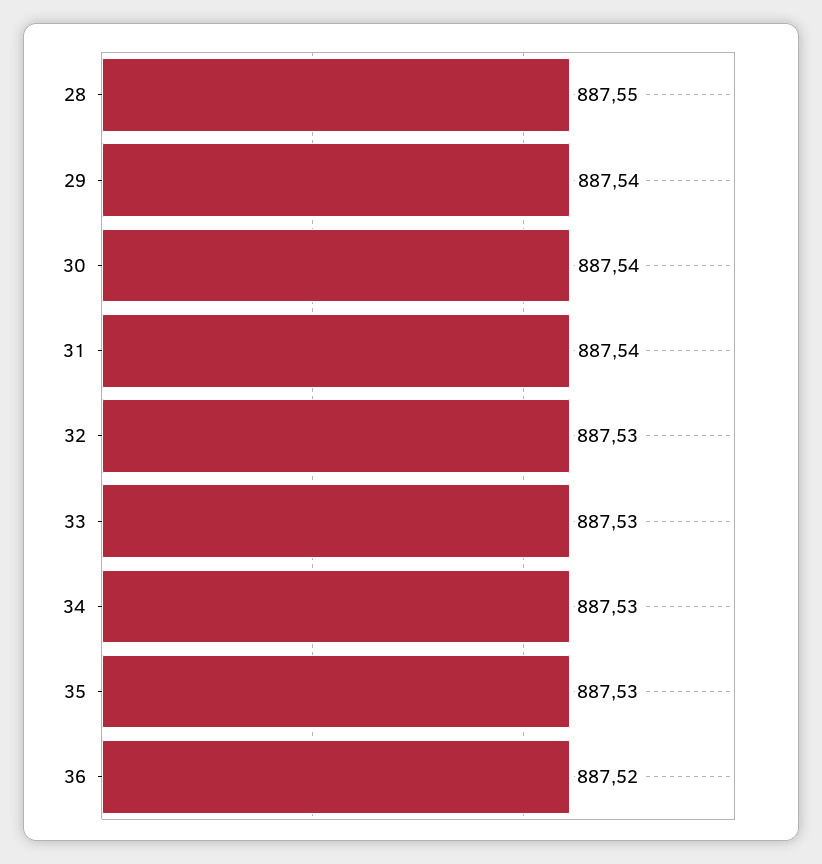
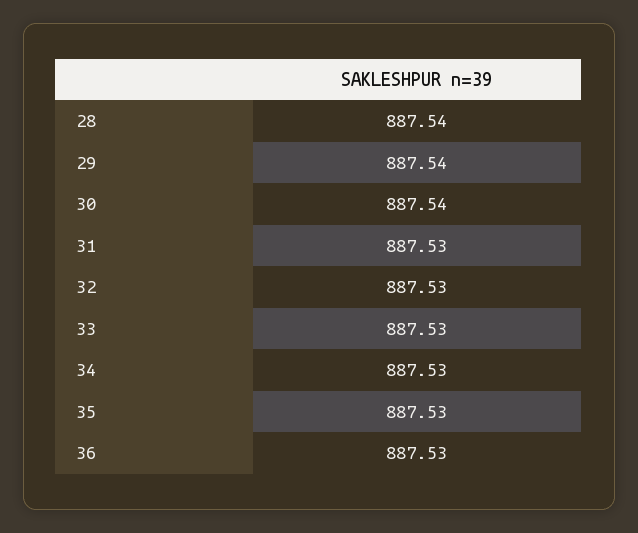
28: 887.55 -> 887.54
31: 887.54 -> 887.53
36: 887.52 -> 887.53

